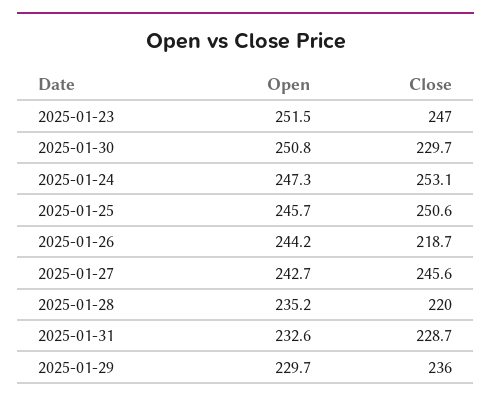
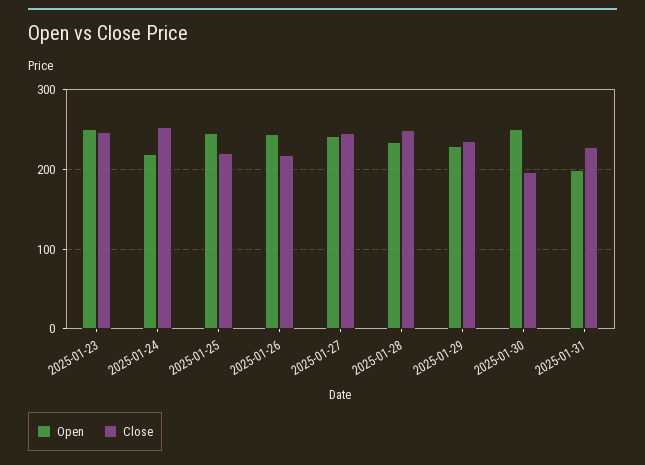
Close, 2025-01-30: 229.7 -> 200
Open, 2025-01-24: 247.3 -> 220
Close, 2025-01-25: 250.6 -> 220
Close, 2025-01-28: 220 -> 250
Open, 2025-01-31: 232.6 -> 200

